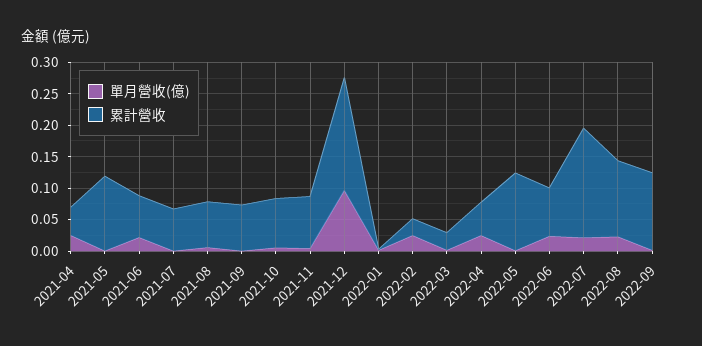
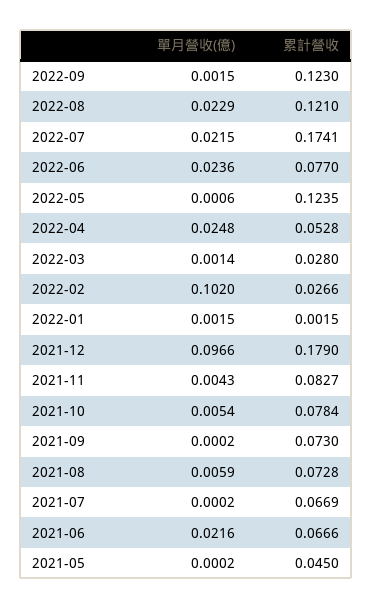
單月營收(億), 2021-04: 0.025 -> none
累計營收, 2021-04: 0.05 -> none
累計營收, 2021-05: 0.125 -> 0.045
單月營收(億), 2022-02: 0.025 -> 0.102

